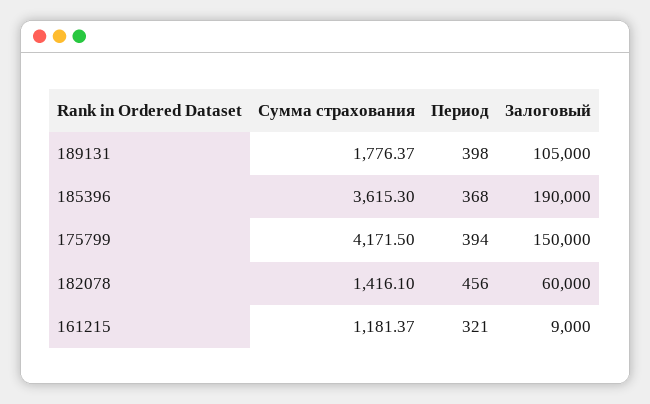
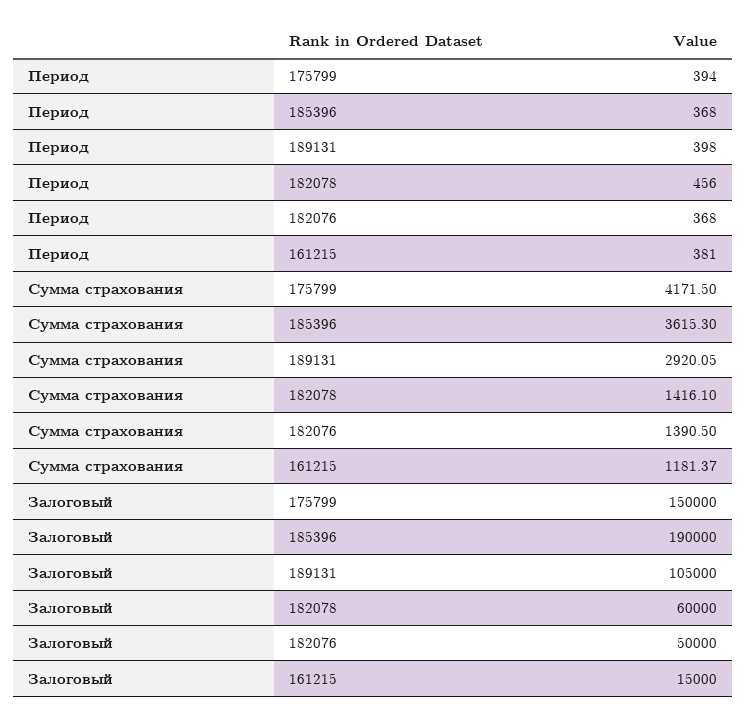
Сумма страхования, 189131: 1776.37 -> 2920.05
Период, 161215: 321 -> 381
Залоговый, 161215: 9000 -> 15000
Период, 182076: none -> 368
Сумма страхования, 182076: none -> 1390.5
Залоговый, 182076: none -> 50000

